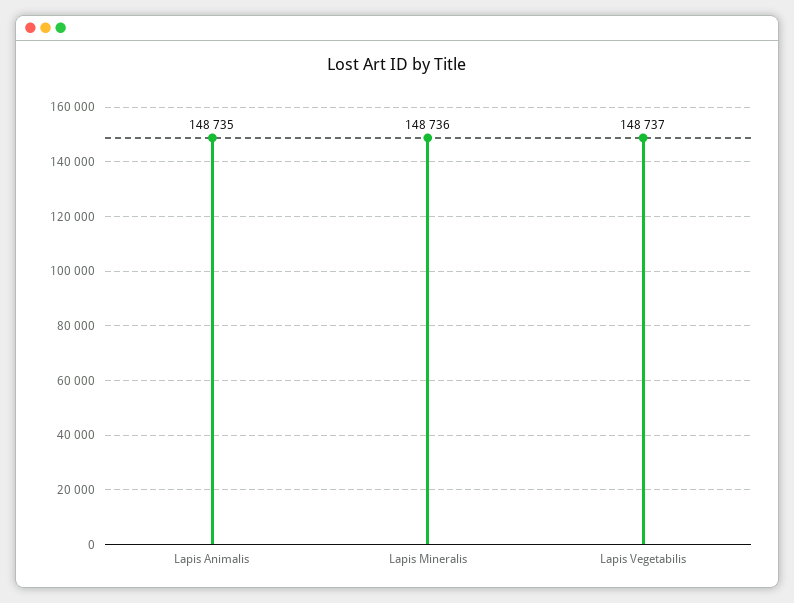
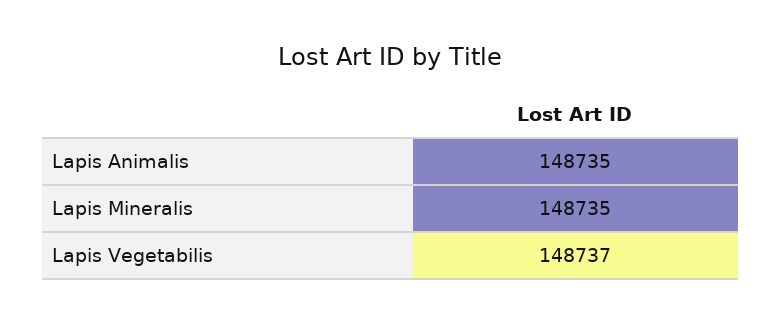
Lapis Mineralis: 148736 -> 148735

